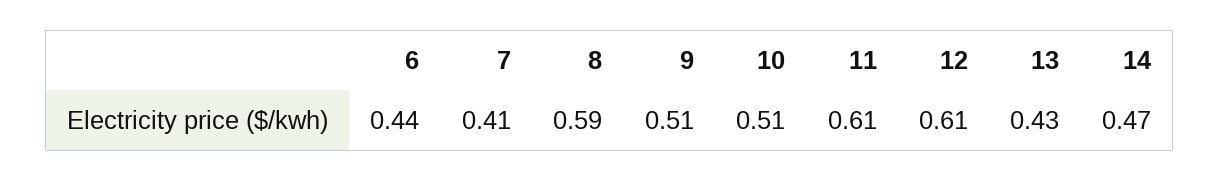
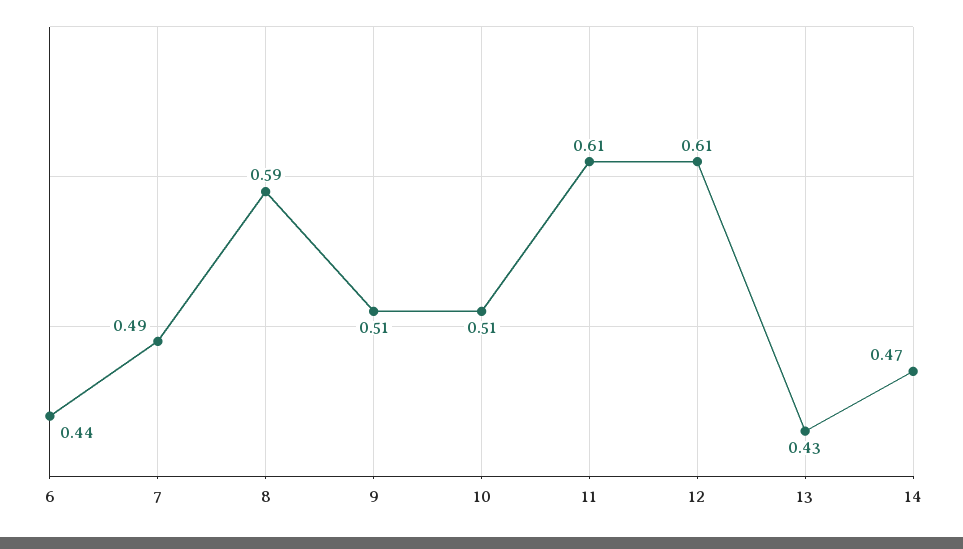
7: 0.41 -> 0.49

